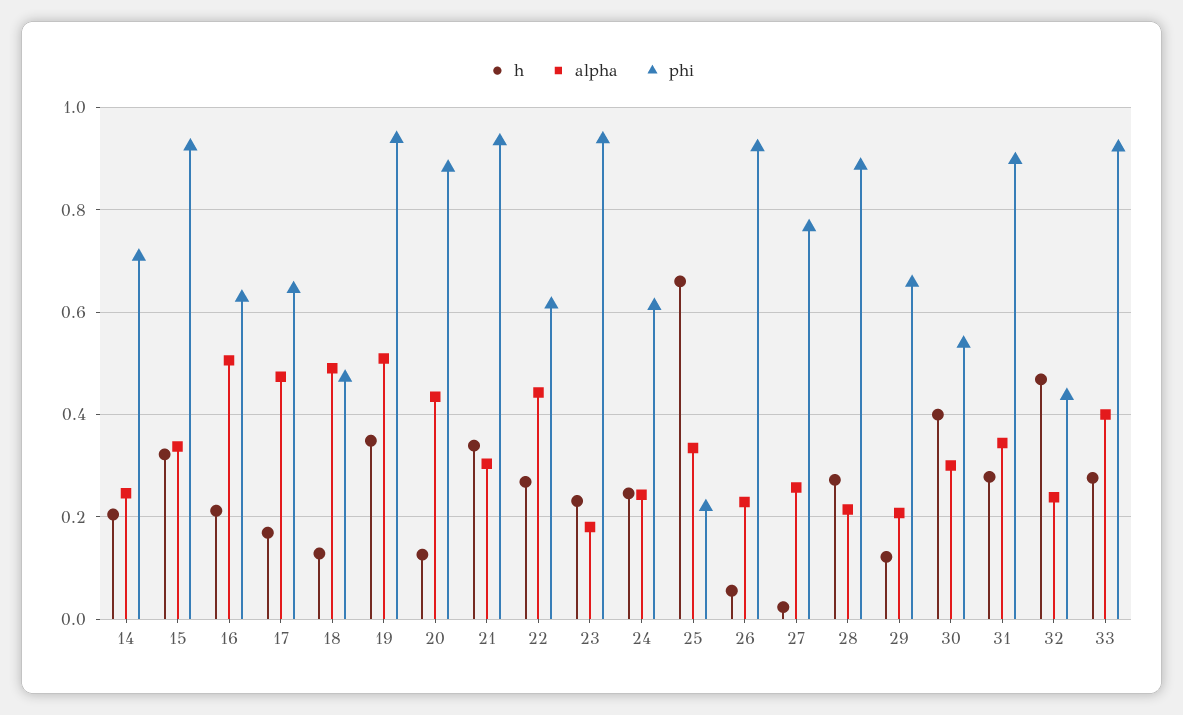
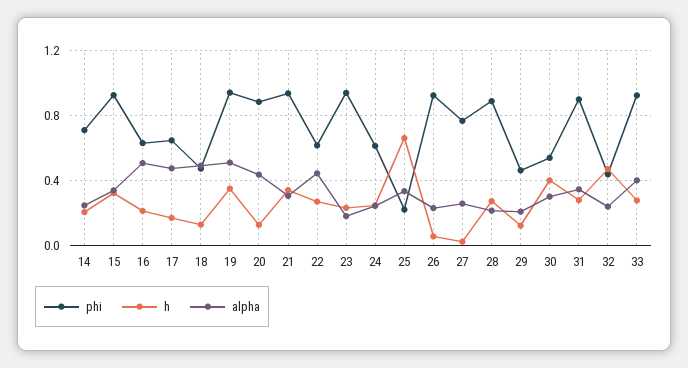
phi, 29: 0.66 -> 0.45

